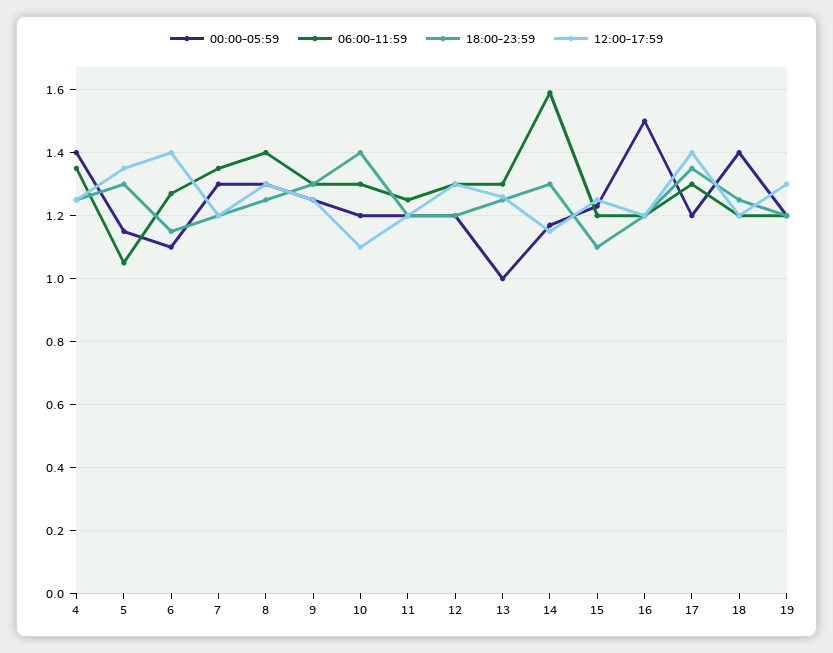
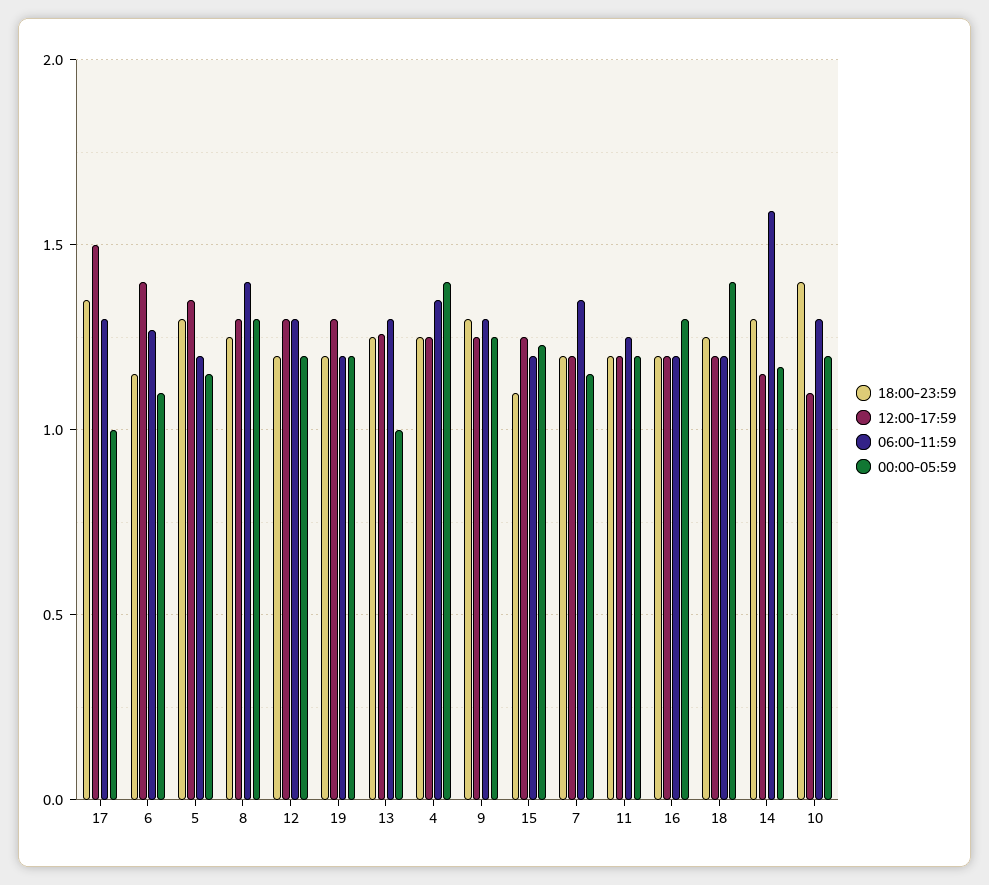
06:00-11:59, 5: 1.05 -> 1.2
00:00-05:59, 7: 1.3 -> 1.15
00:00-05:59, 16: 1.5 -> 1.3
00:00-05:59, 17: 1.2 -> 1
12:00-17:59, 17: 1.4 -> 1.5

